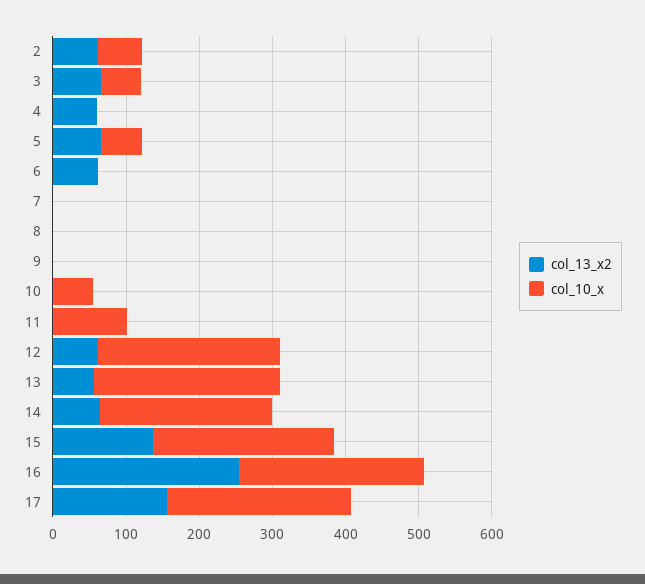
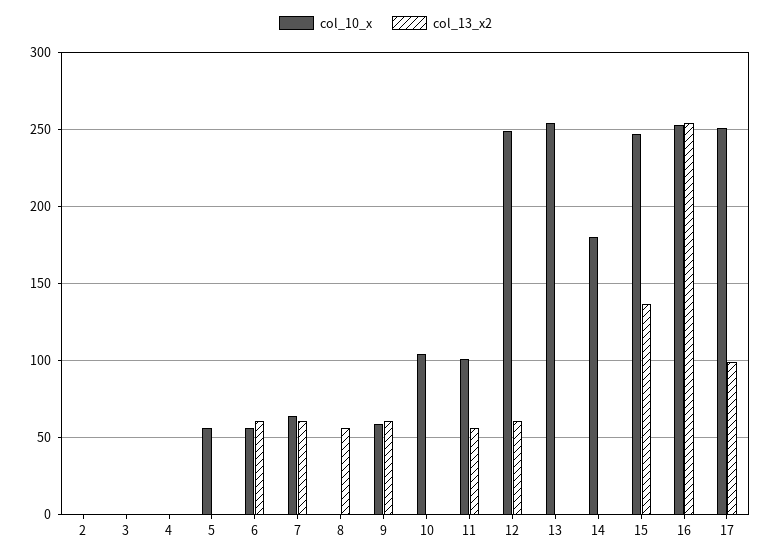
col_13_x2, 2: 60 -> 0
col_10_x, 2: 60 -> 0
col_13_x2, 3: 60 -> 0
col_10_x, 3: 60 -> 0
col_13_x2, 4: 60 -> 0
col_13_x2, 5: 60 -> 0
col_10_x, 6: 0 -> 55
col_13_x2, 7: 0 -> 60
col_10_x, 7: 0 -> 65
col_13_x2, 8: 0 -> 55
col_13_x2, 9: 0 -> 60
col_10_x, 9: 0 -> 60
col_10_x, 10: 60 -> 105
col_13_x2, 11: 0 -> 55
col_13_x2, 13: 60 -> 0
col_13_x2, 14: 60 -> 0
col_10_x, 14: 240 -> 180
col_13_x2, 17: 160 -> 100

